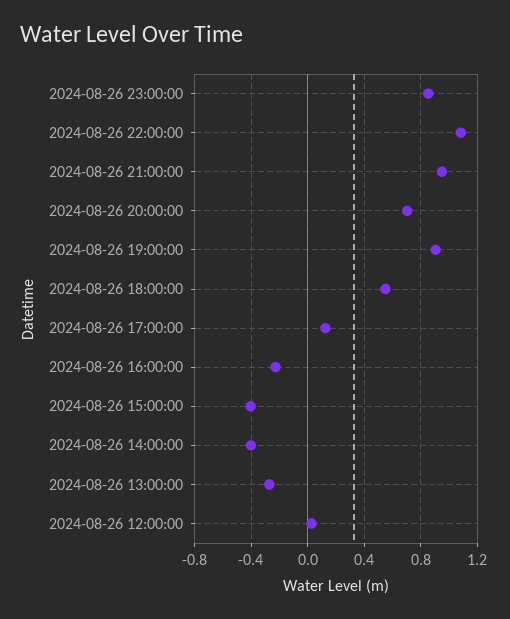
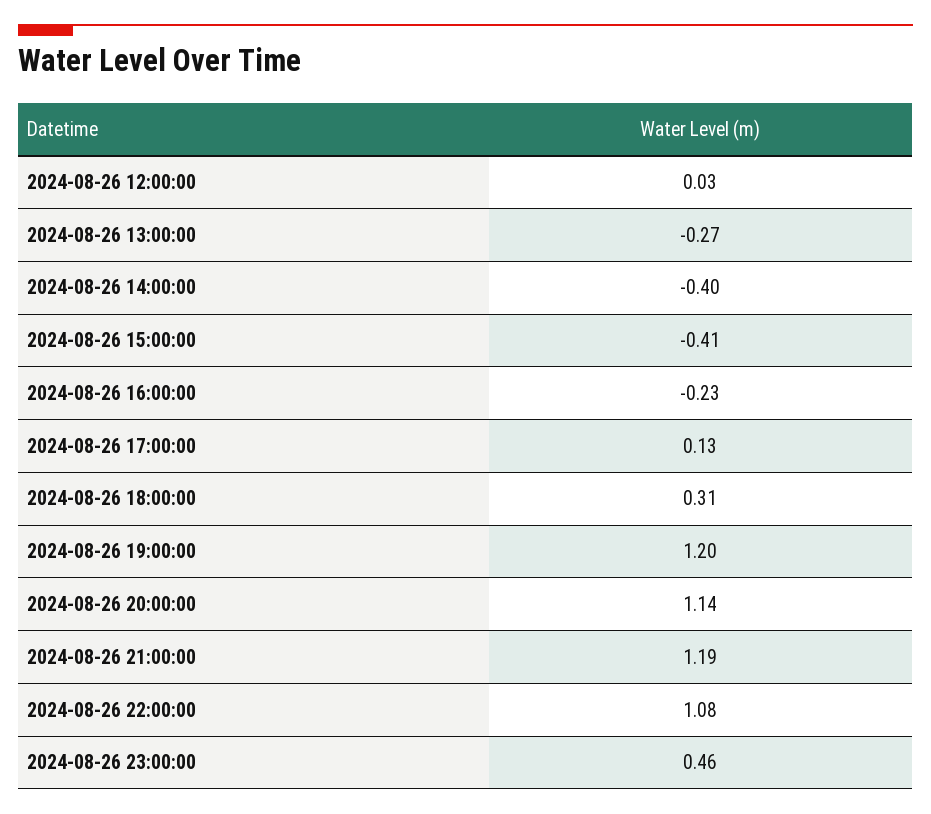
2024-08-26 23:00:00: 0.85 -> 0.46
2024-08-26 21:00:00: 0.95 -> 1.19
2024-08-26 20:00:00: 0.7 -> 1.14
2024-08-26 19:00:00: 0.9 -> 1.2
2024-08-26 18:00:00: 0.55 -> 0.31

